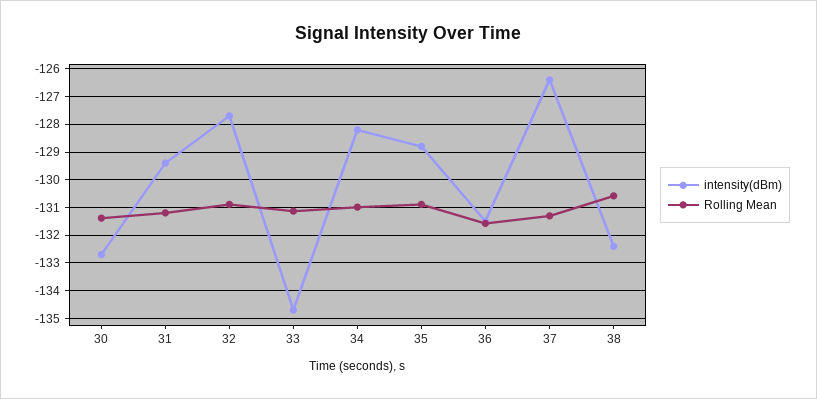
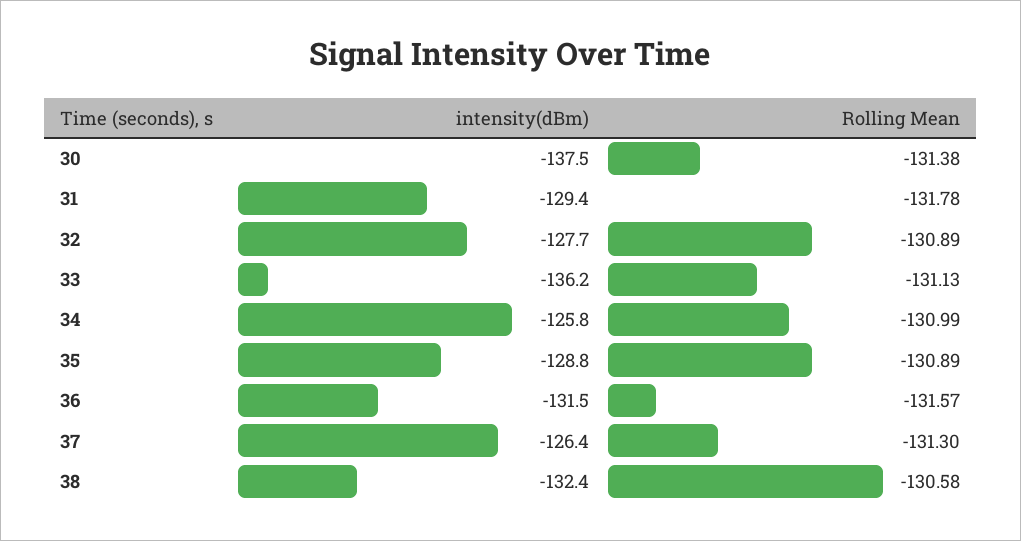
intensity(dBm), 30: -132.75 -> -137.5
Rolling Mean, 31: -131.25 -> -131.78
intensity(dBm), 33: -134.75 -> -136.2
intensity(dBm), 34: -128.25 -> -125.8

